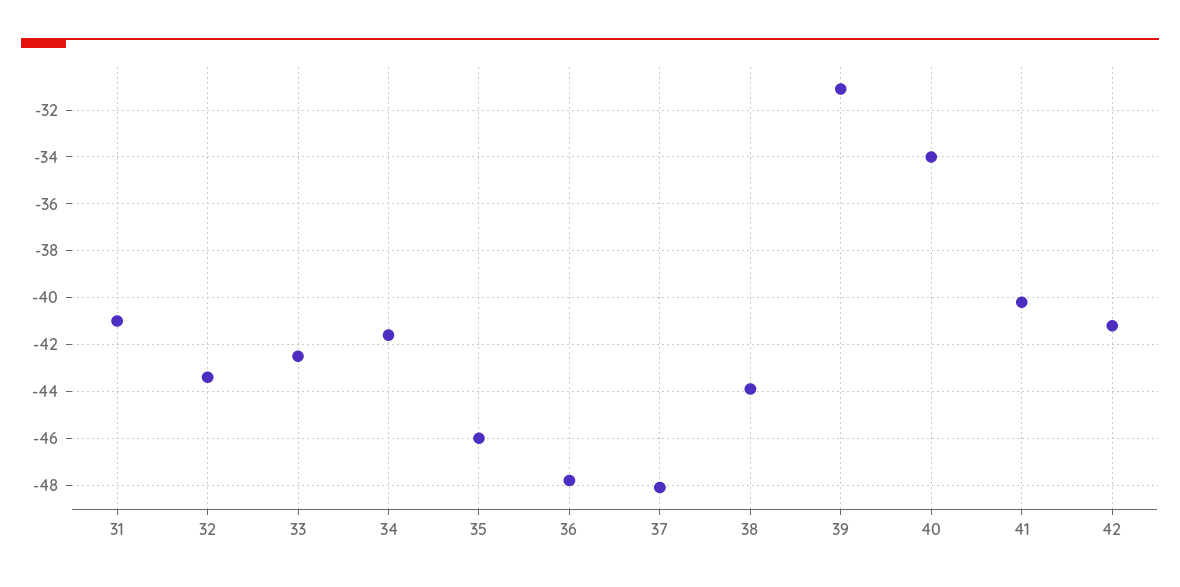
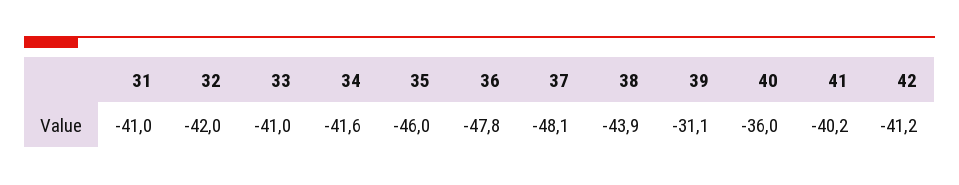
32: -43.5 -> -42
33: -42.5 -> -41
40: -34 -> -36

